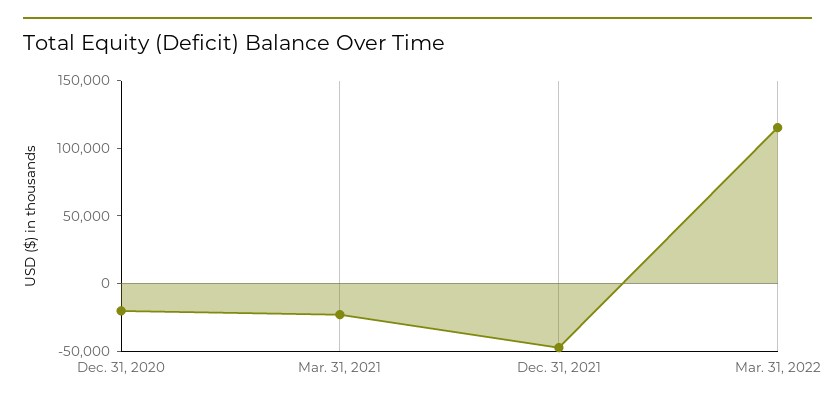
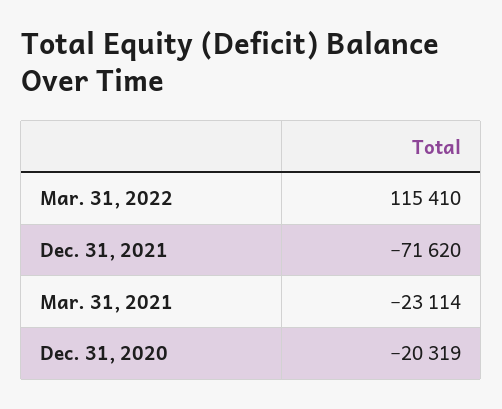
Dec. 31, 2021: -50000 -> -71620

